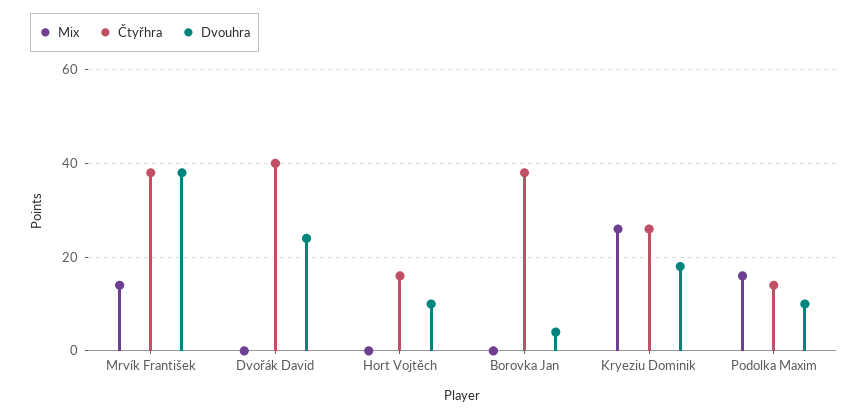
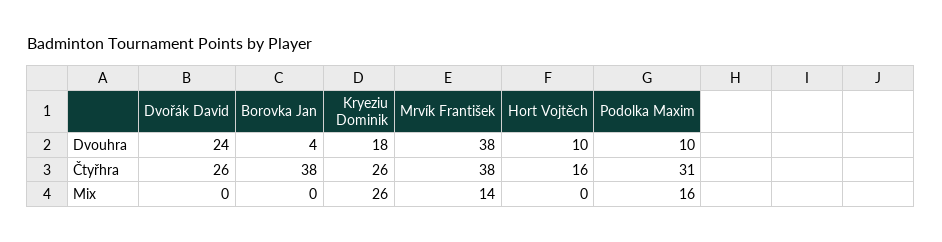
Čtyřhra, Dvořák David: 40 -> 26
Čtyřhra, Podolka Maxim: 15 -> 31

